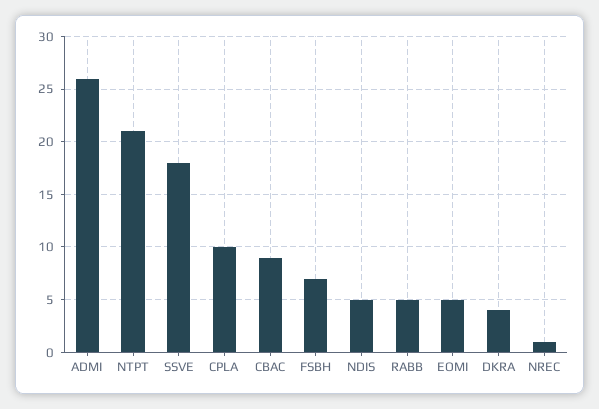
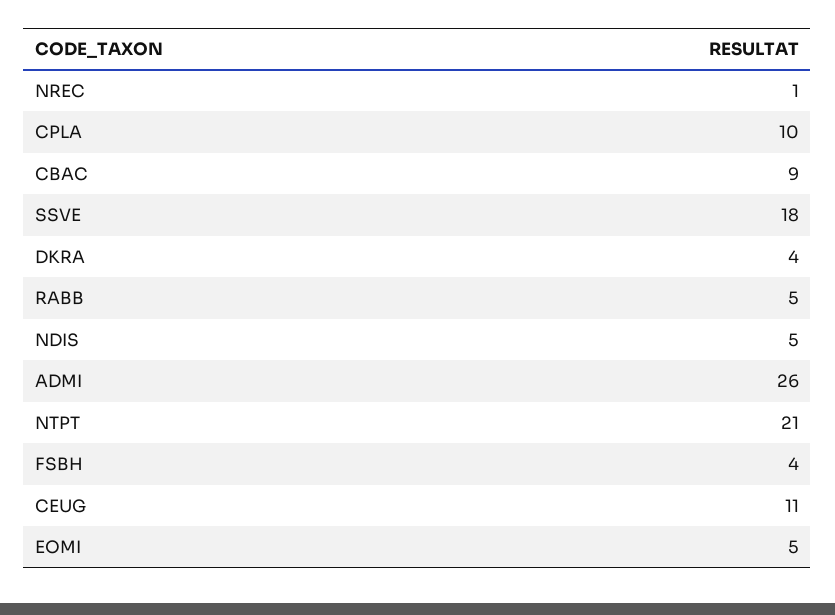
FSBH: 7 -> 4
CEUG: none -> 11

